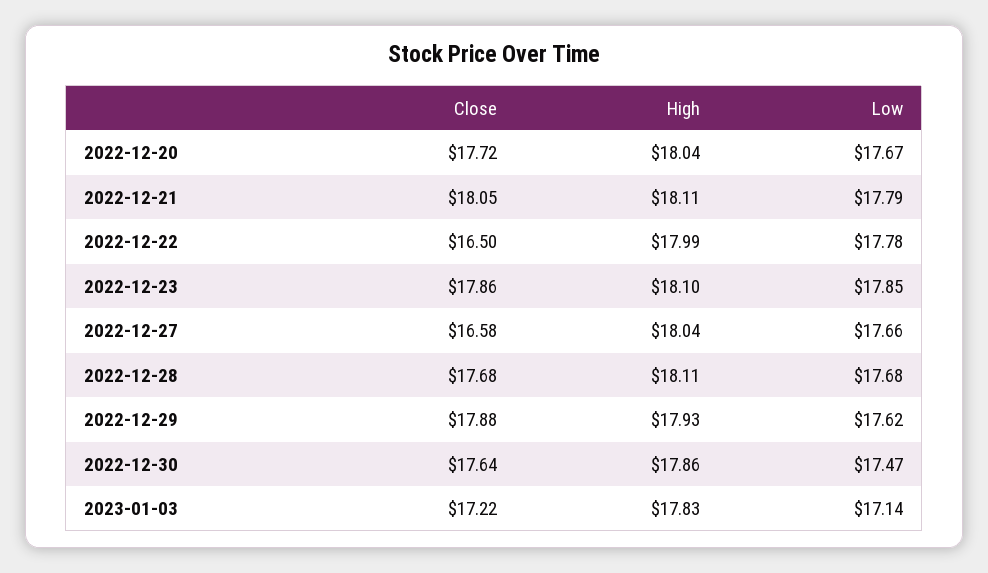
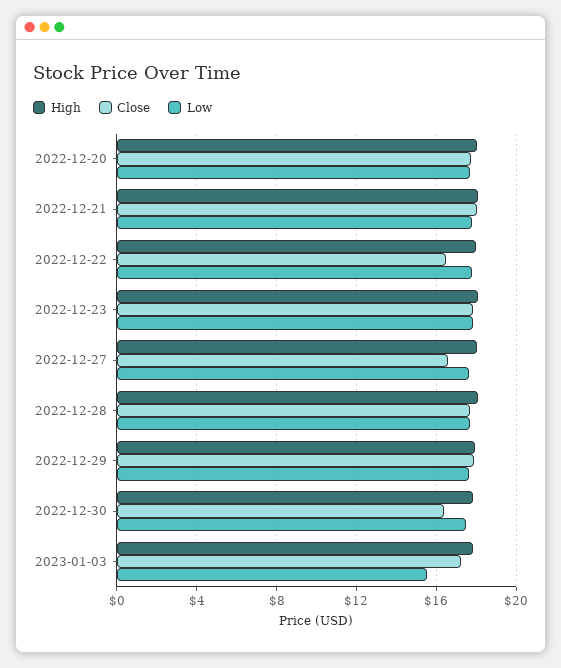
Close, 2022-12-30: 17.64 -> 16.5
Low, 2023-01-03: 17.14 -> 15.5

